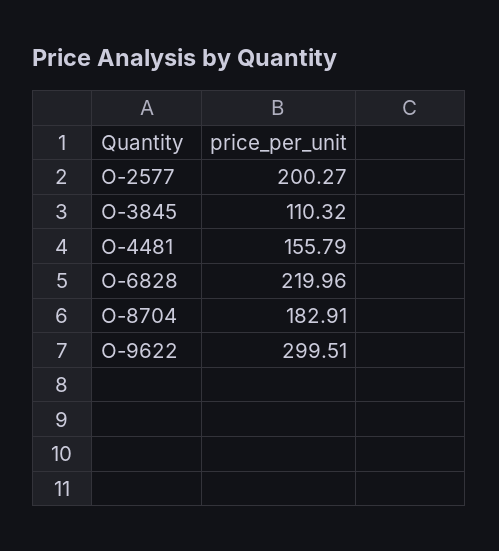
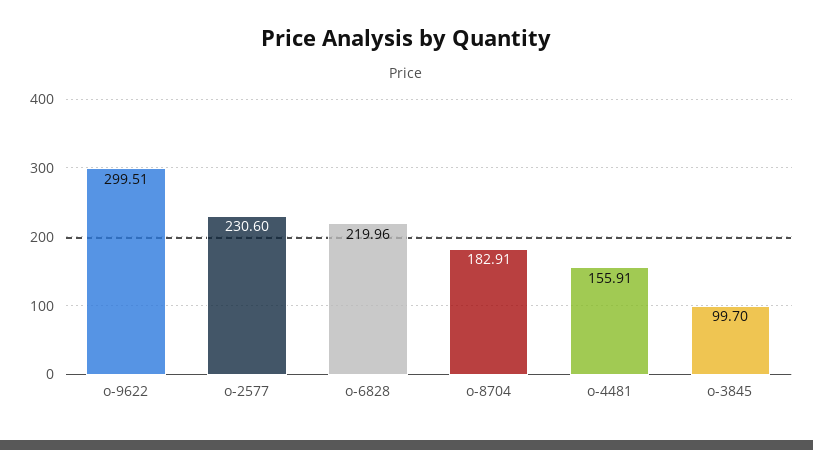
O-2577: 200.27 -> 230.6
O-3845: 110.32 -> 99.7
O-4481: 155.79 -> 155.91

